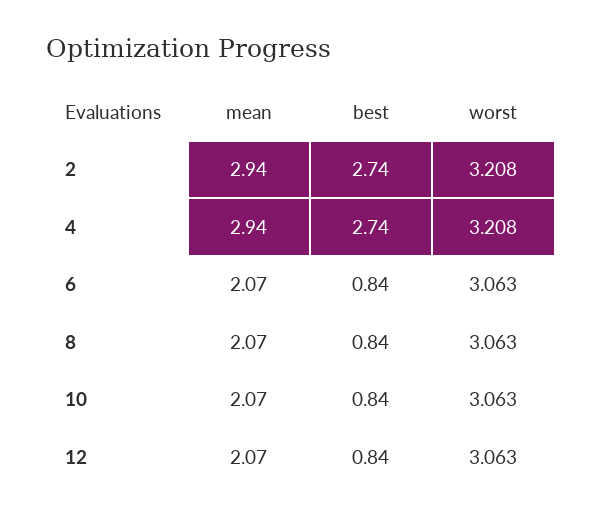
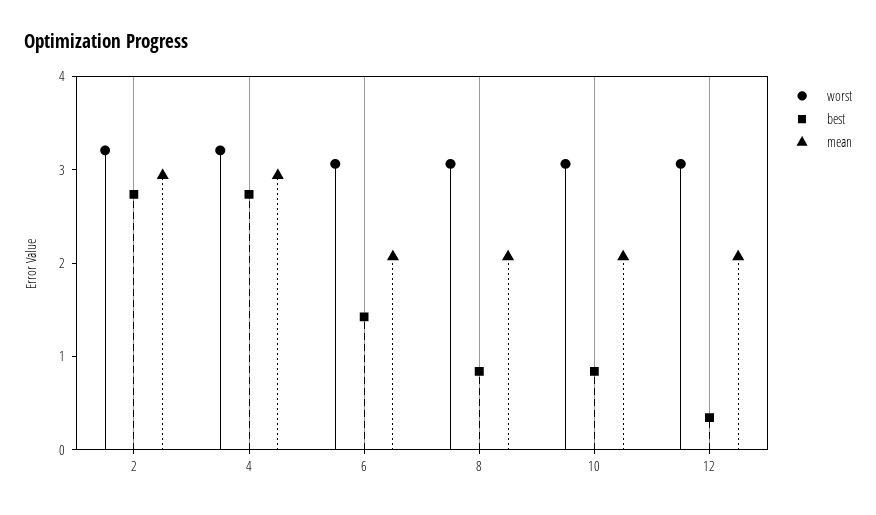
best, 6: 0.84 -> 1.4
best, 12: 0.84 -> 0.4

